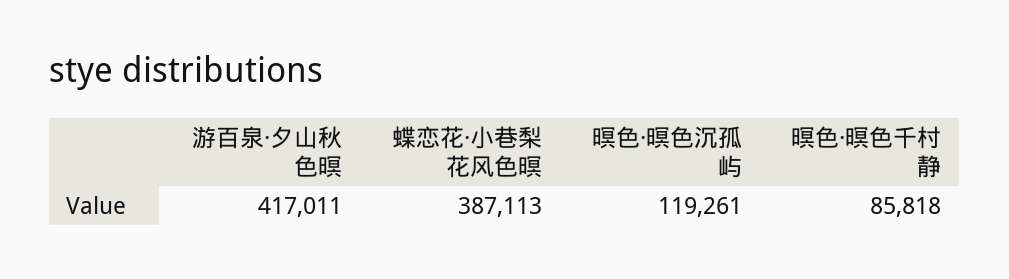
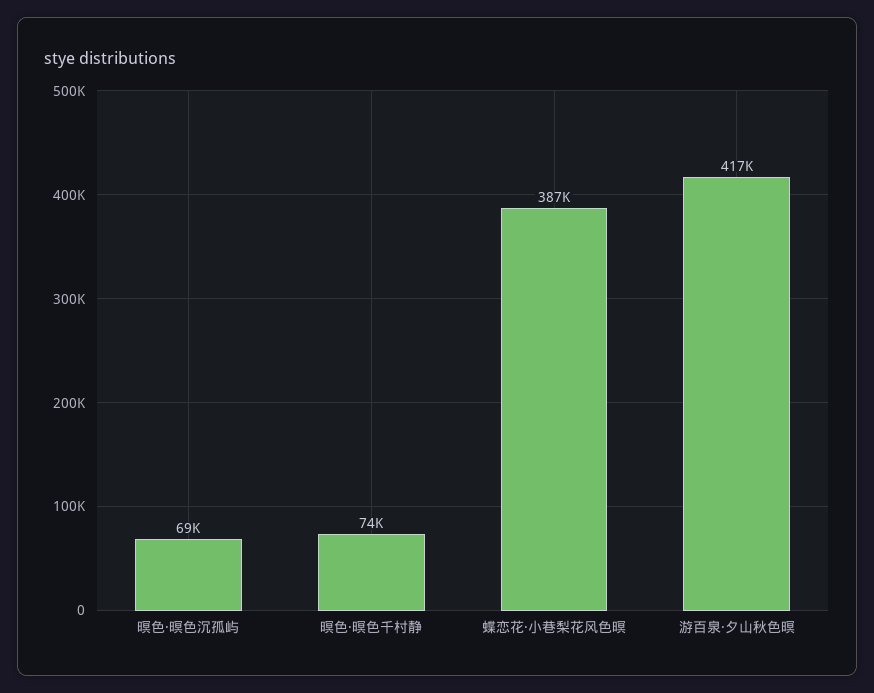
暝色·暝色沉孤屿: 119261 -> 69000
暝色·暝色千村静: 85818 -> 74000

